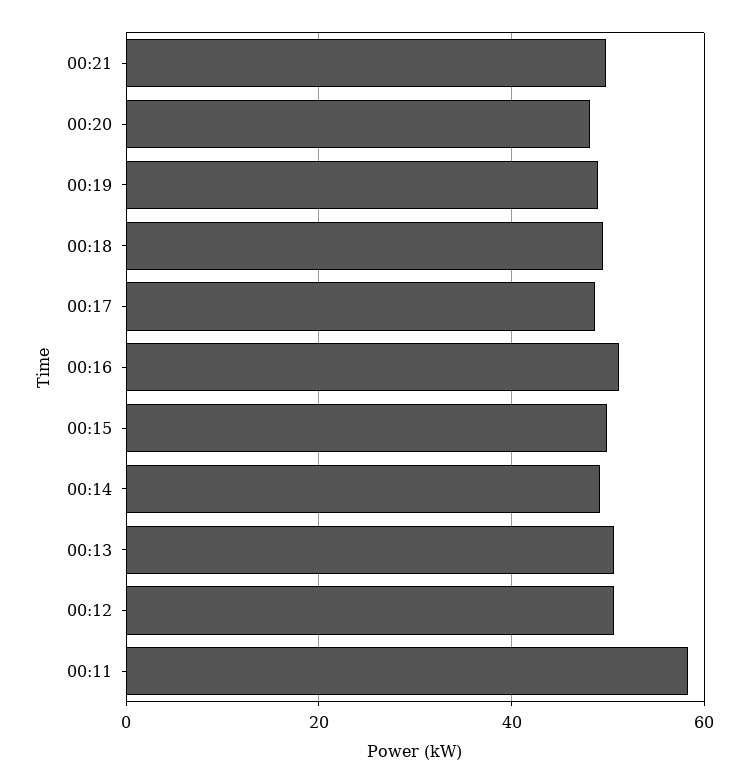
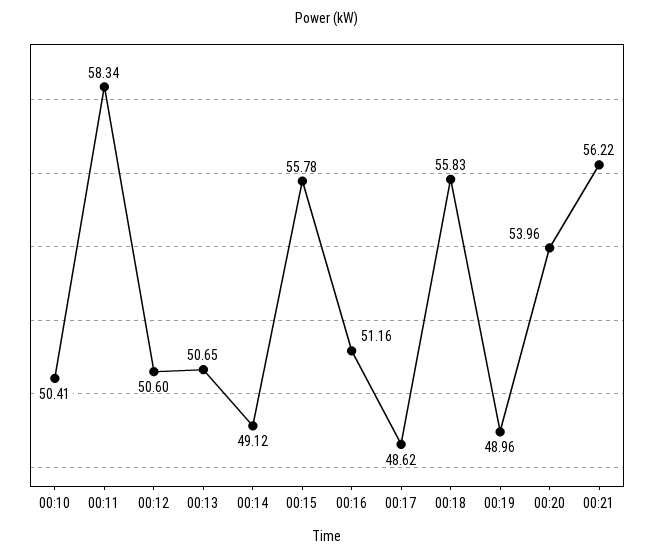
00:21: 50 -> 56.22
00:20: 48 -> 53.96
00:18: 50 -> 55.83
00:15: 50 -> 55.78
00:10: none -> 50.41

